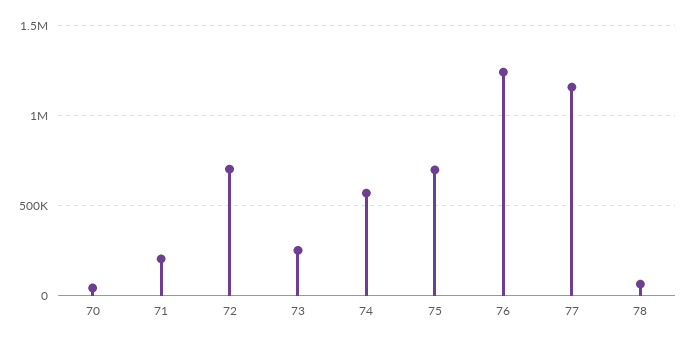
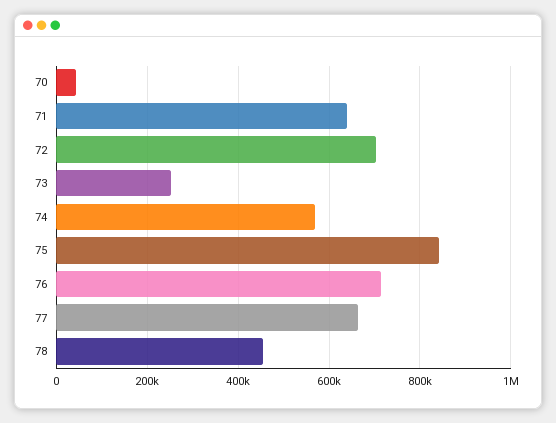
71: 200000 -> 640000
75: 700000 -> 840000
76: 1250000 -> 720000
77: 1150000 -> 660000
78: 50000 -> 460000

